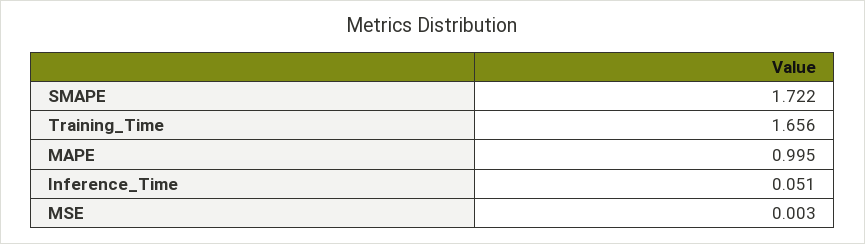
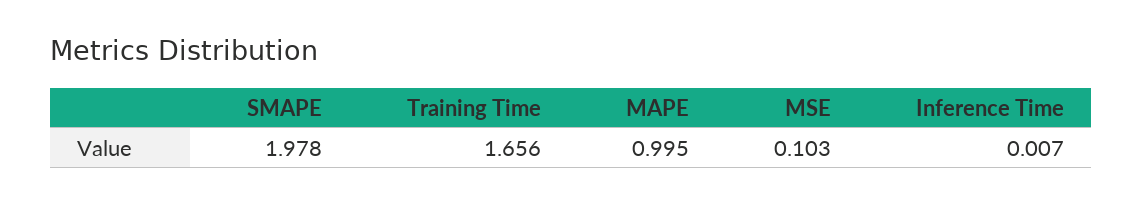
SMAPE: 1.722 -> 1.978
Inference_Time: 0.051 -> 0.007
MSE: 0.003 -> 0.103

